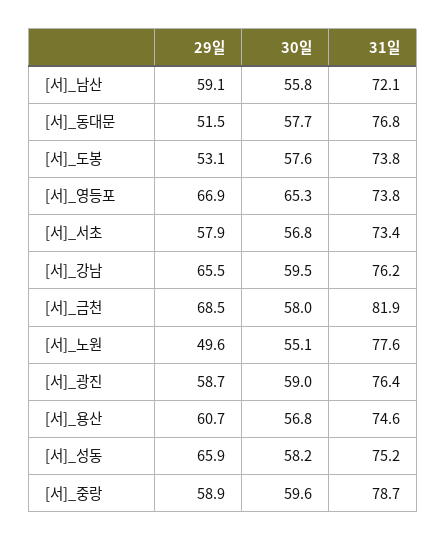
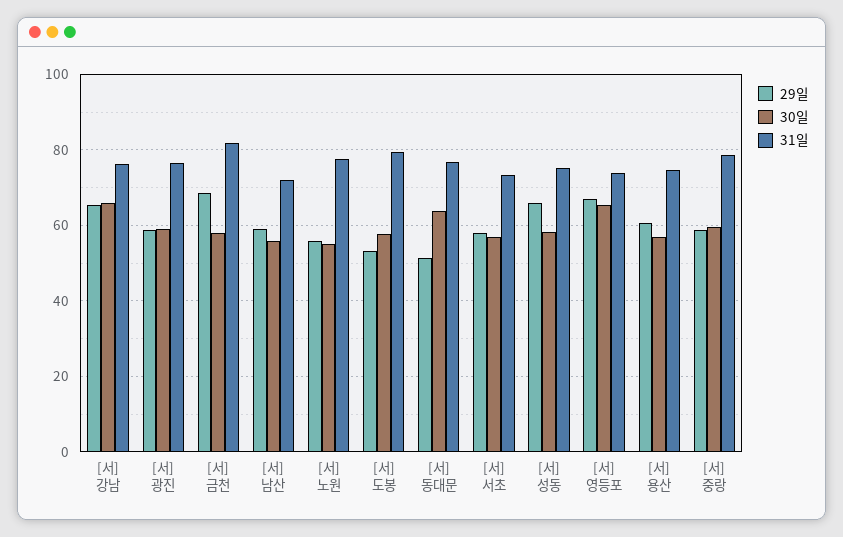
30일, [서]_동대문: 57.7 -> 64
31일, [서]_도봉: 73.8 -> 80
30일, [서]_강남: 59.5 -> 66
29일, [서]_노원: 49.6 -> 56

